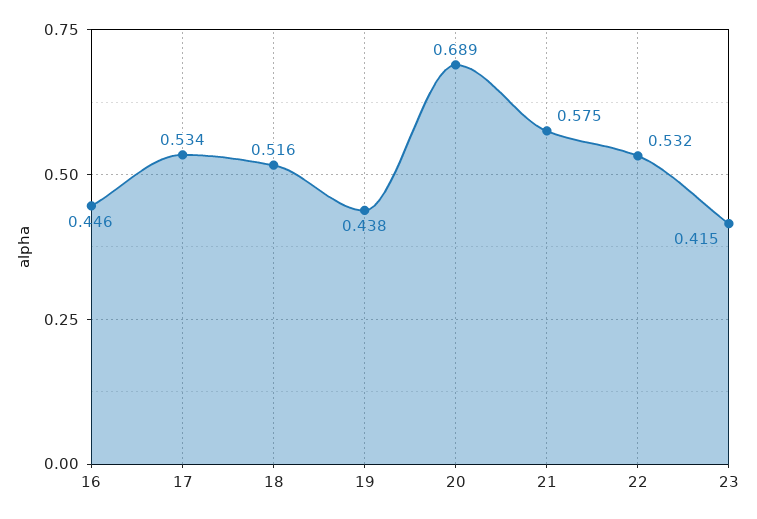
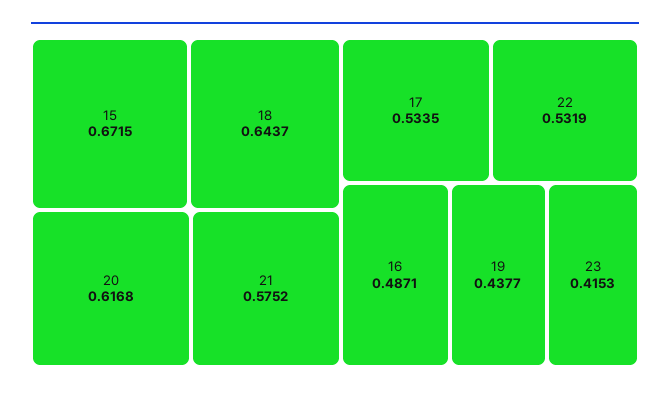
16: 0.446 -> 0.4871
18: 0.516 -> 0.6437
20: 0.689 -> 0.6168
15: none -> 0.6715

